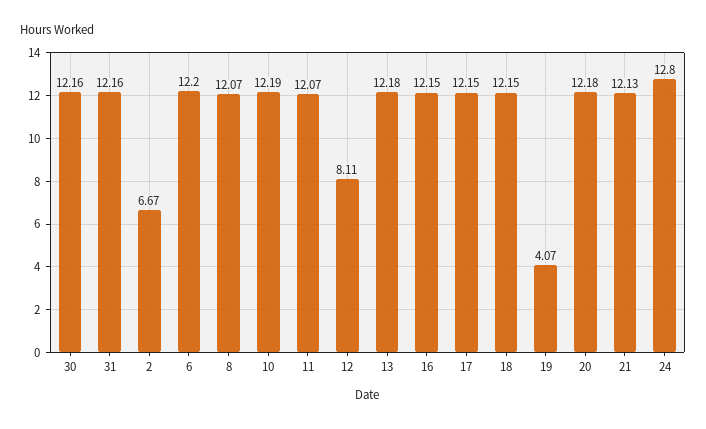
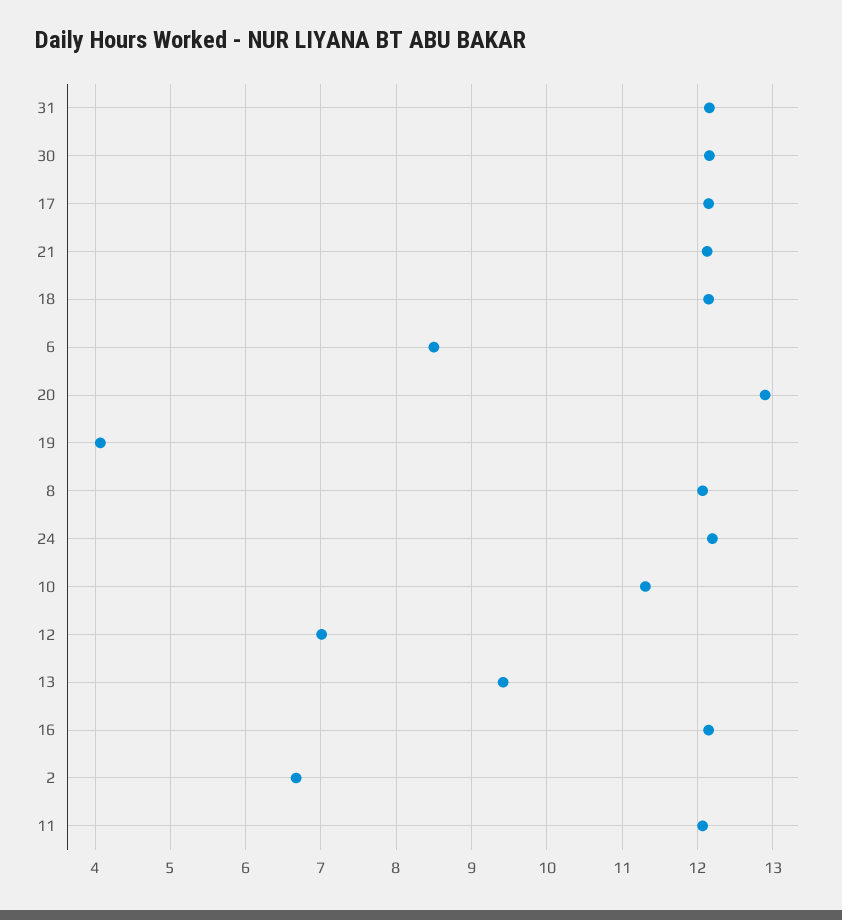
6: 12.2 -> 8.5
10: 12.19 -> 11.3
12: 8.11 -> 7
13: 12.18 -> 9.4
20: 12.18 -> 12.9
24: 12.8 -> 12.2

